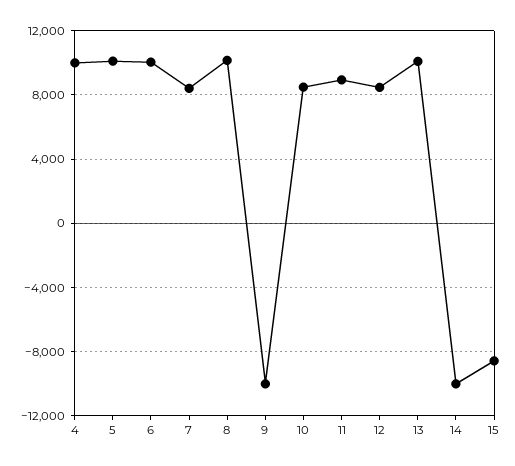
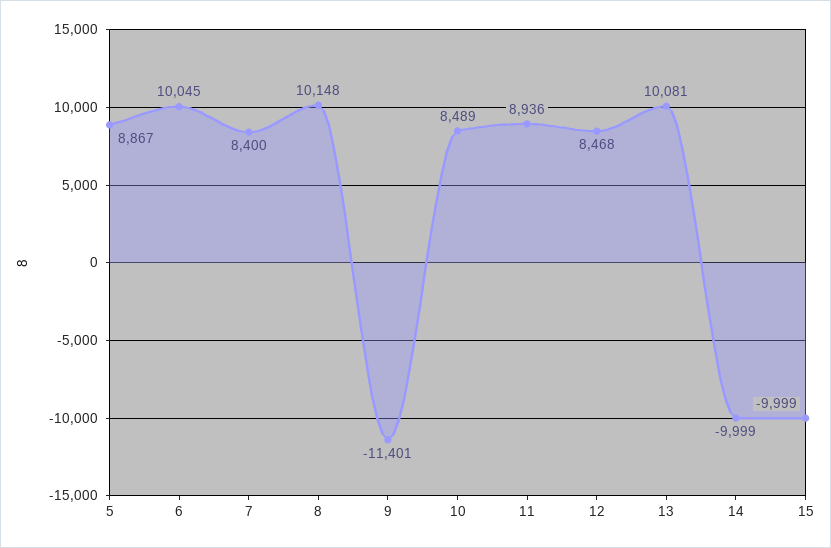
4: 10000 -> none
5: 10000 -> 8867
9: -10000 -> -11401
15: -8500 -> -9999

